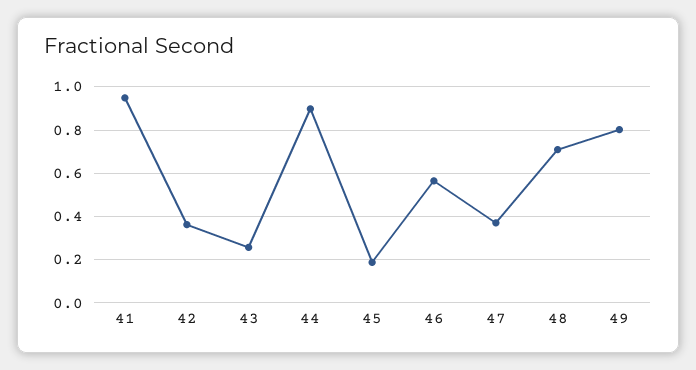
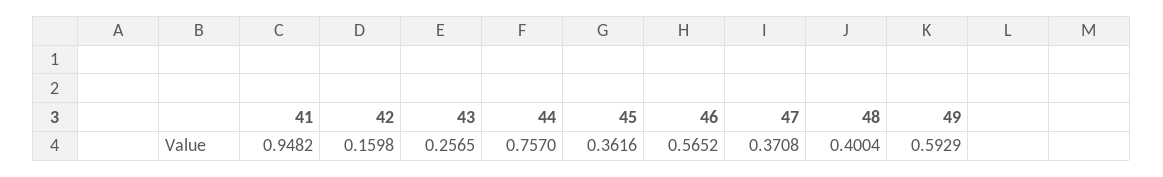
42: 0.35 -> 0.1598
44: 0.9 -> 0.757
45: 0.2 -> 0.3616
48: 0.7 -> 0.4004
49: 0.8 -> 0.5929

